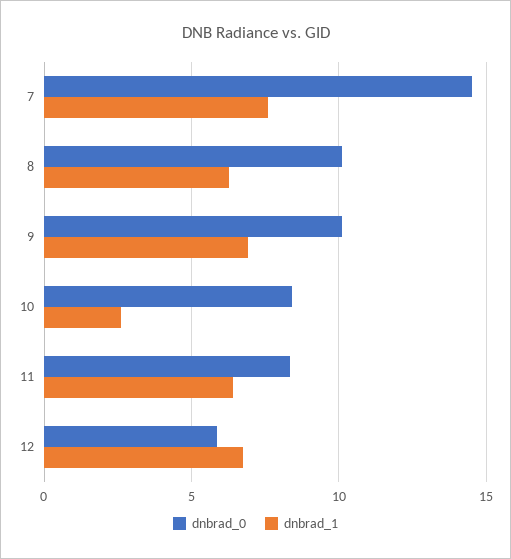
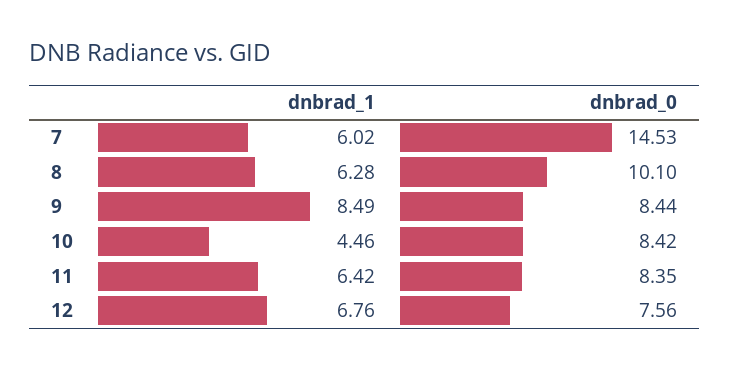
dnbrad_1, 7: 7.5 -> 6.02
dnbrad_0, 9: 10 -> 8.44
dnbrad_1, 9: 7 -> 8.49
dnbrad_1, 10: 2.5 -> 4.46
dnbrad_0, 12: 6 -> 7.56

